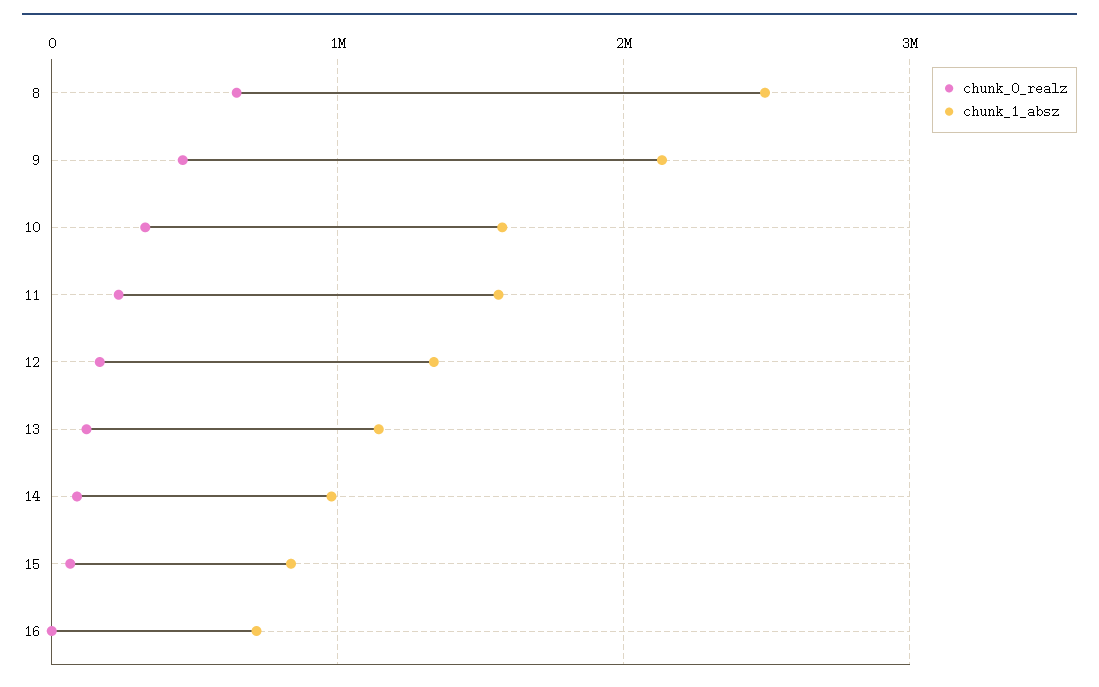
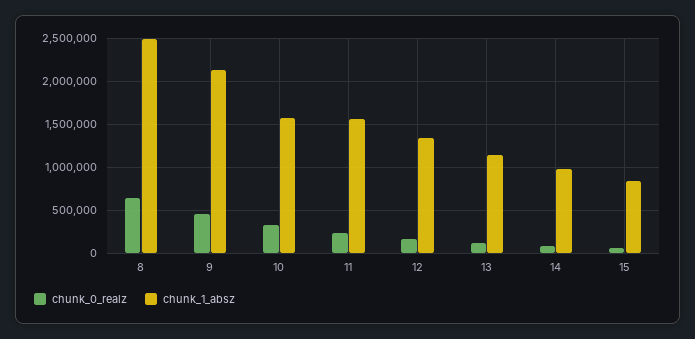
chunk_0_realz, 16: 0 -> none
chunk_1_absz, 16: 700000 -> none

